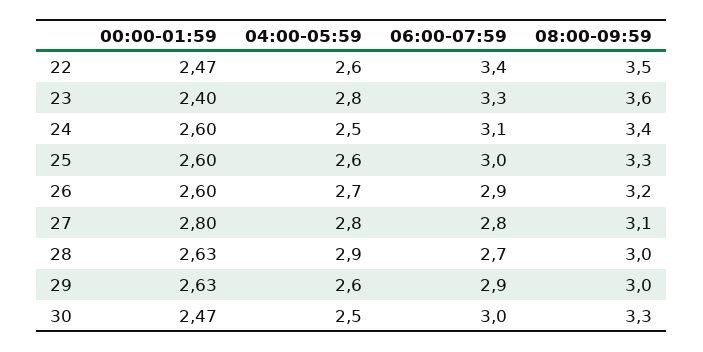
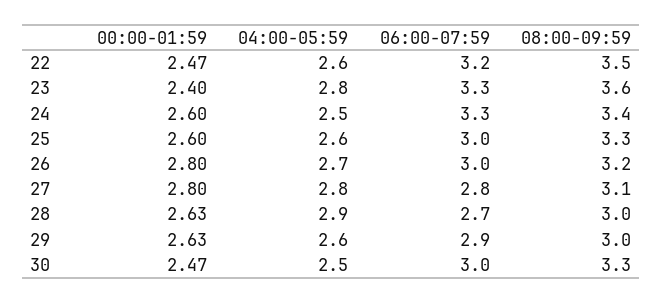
06:00-07:59, 22: 3.4 -> 3.2
06:00-07:59, 24: 3.1 -> 3.3
00:00-01:59, 26: 2.6 -> 2.8
06:00-07:59, 26: 2.9 -> 3

